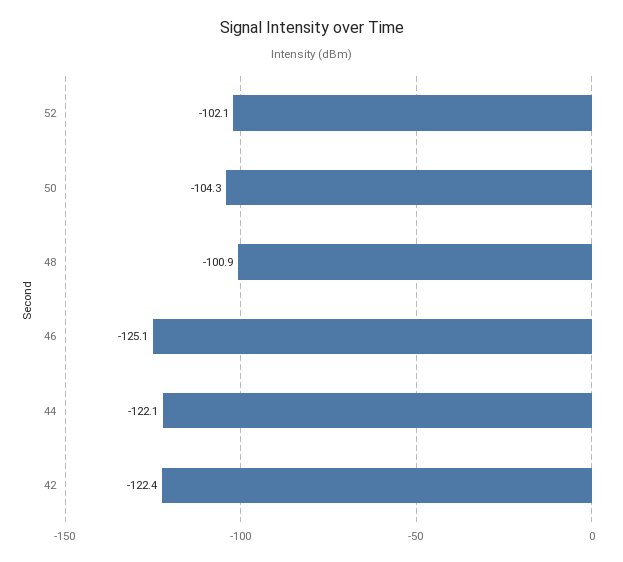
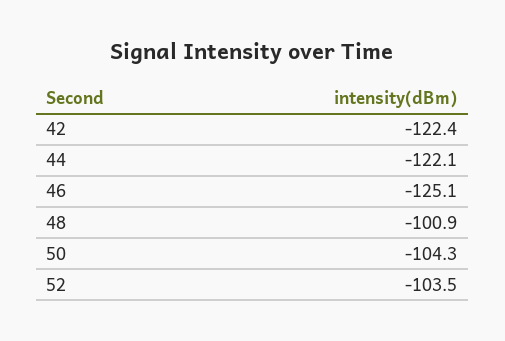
52: -102.1 -> -103.5

